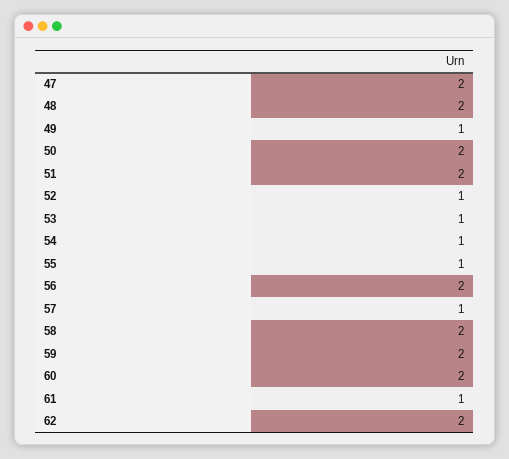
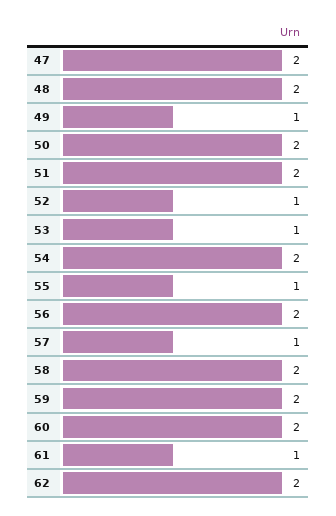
54: 1 -> 2

